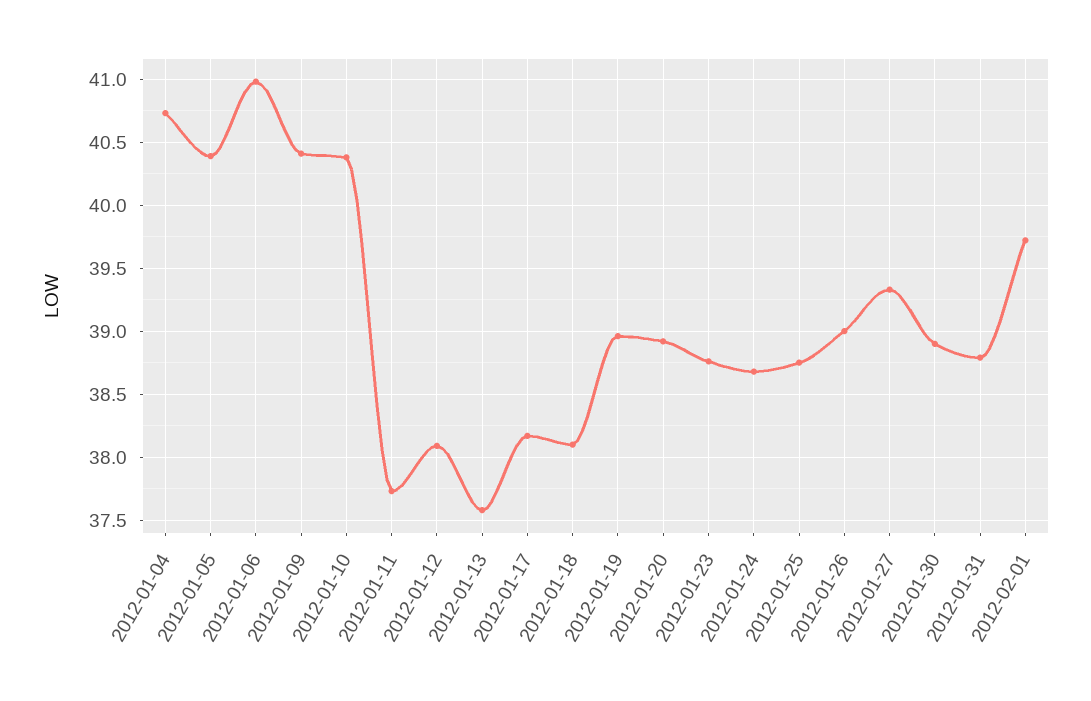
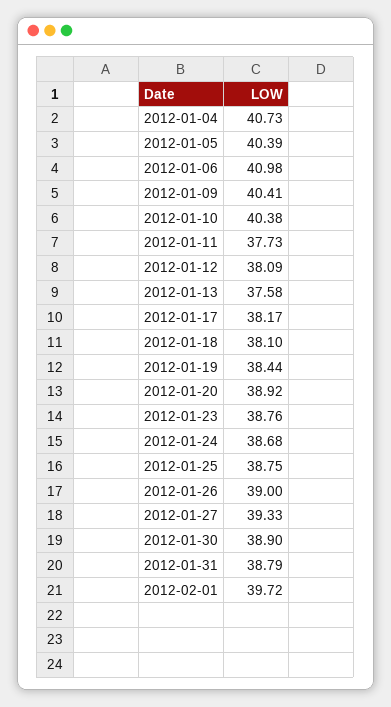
2012-01-19: 38.95 -> 38.44

